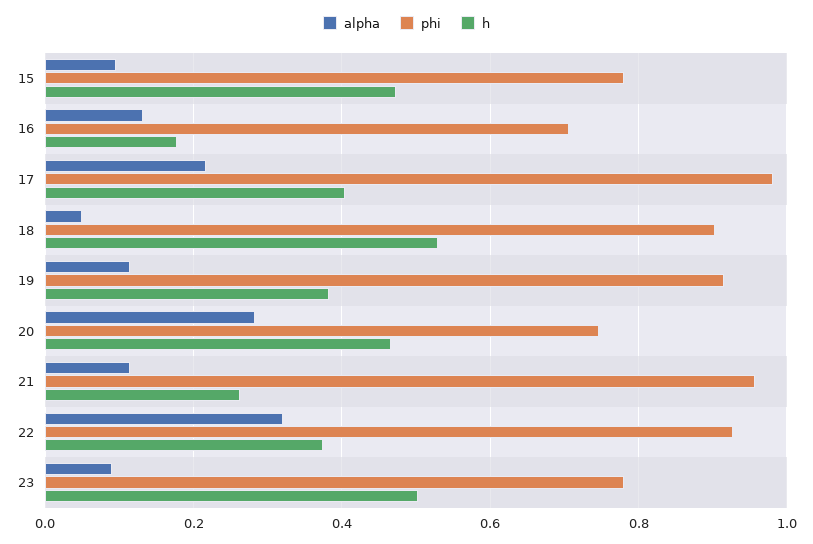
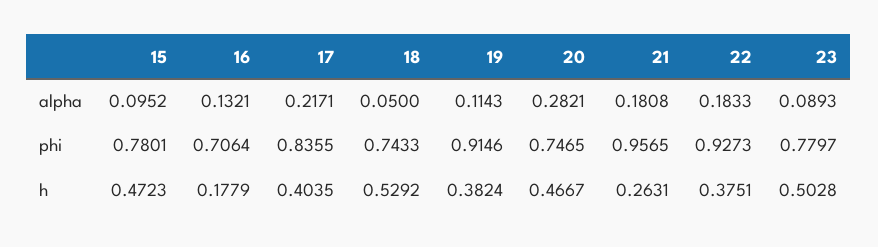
phi, 17: 0.98 -> 0.8355
phi, 18: 0.9 -> 0.7433
alpha, 21: 0.12 -> 0.1808
alpha, 22: 0.32 -> 0.1833

